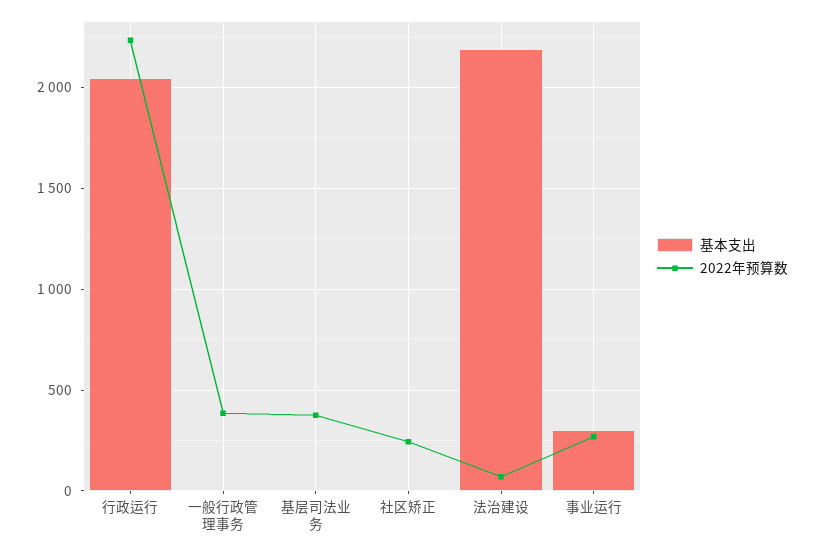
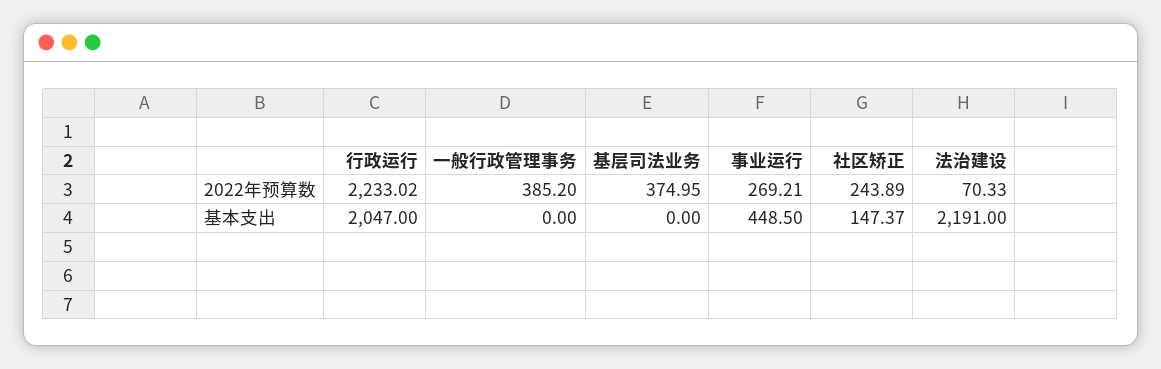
基本支出, 社区矫正: 0 -> 147.37
基本支出, 事业运行: 300 -> 448.5

